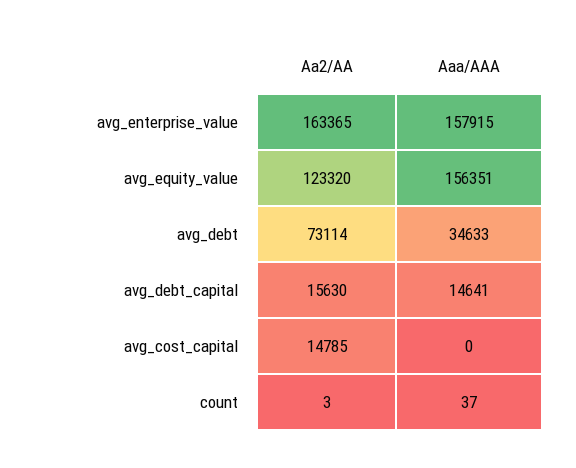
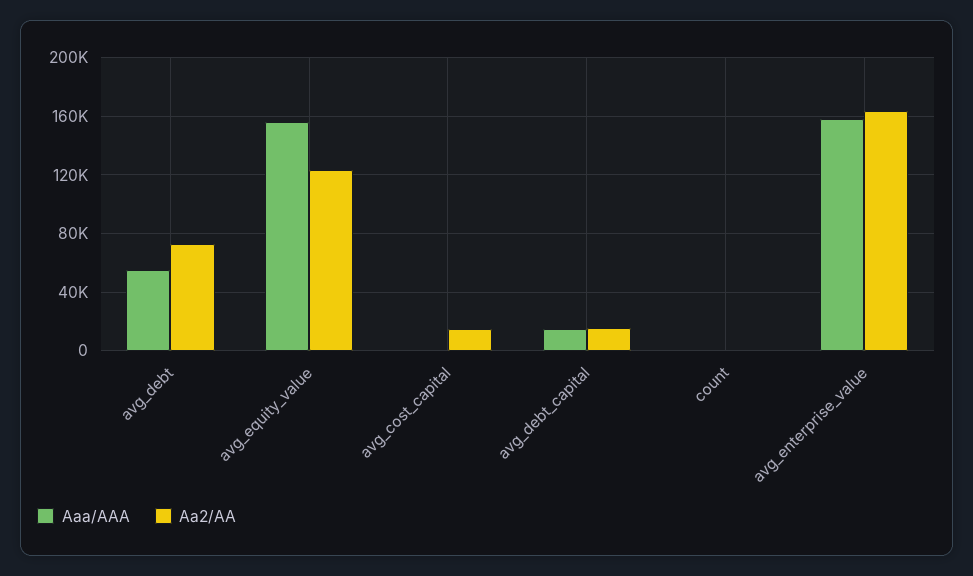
Aaa/AAA, avg_debt: 34633 -> 55000

